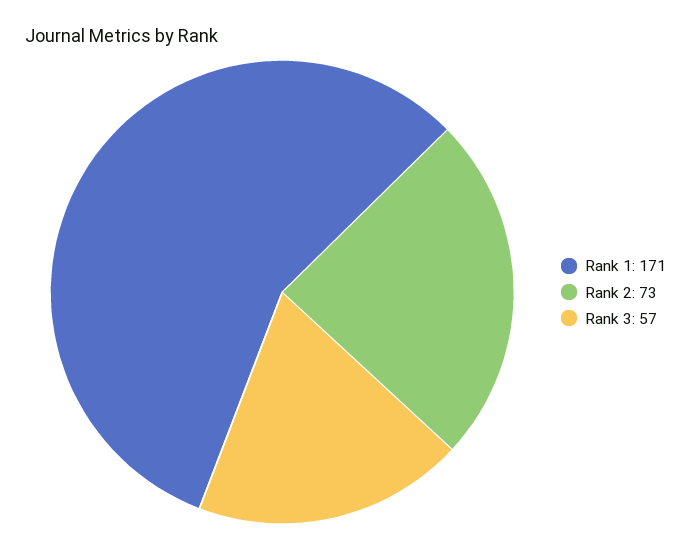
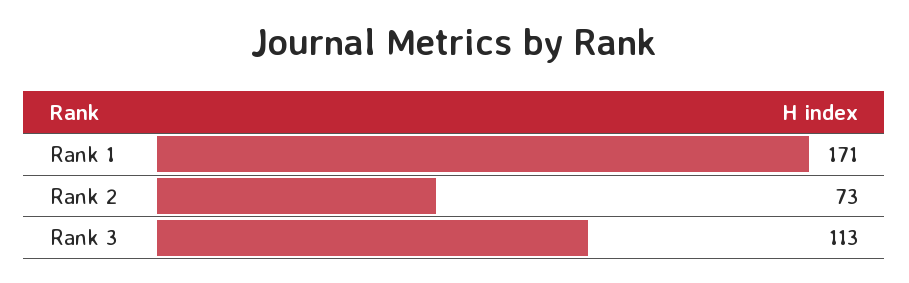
Rank 3: 57 -> 113

